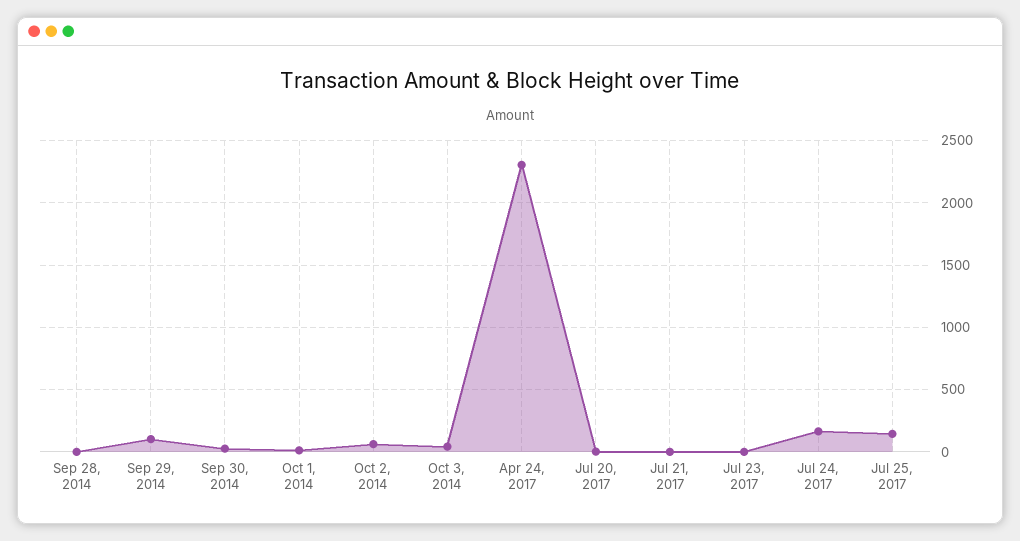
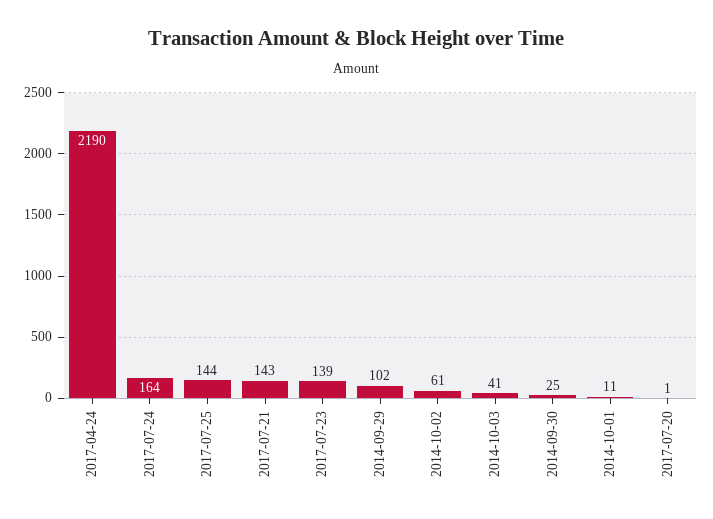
Sep 28, 2014: 0 -> none
Apr 24, 2017: 2300 -> 2190
Jul 21, 2017: 0 -> 143
Jul 23, 2017: 0 -> 139

